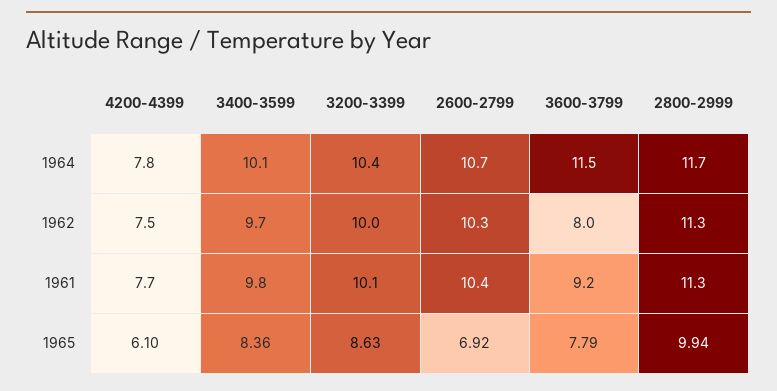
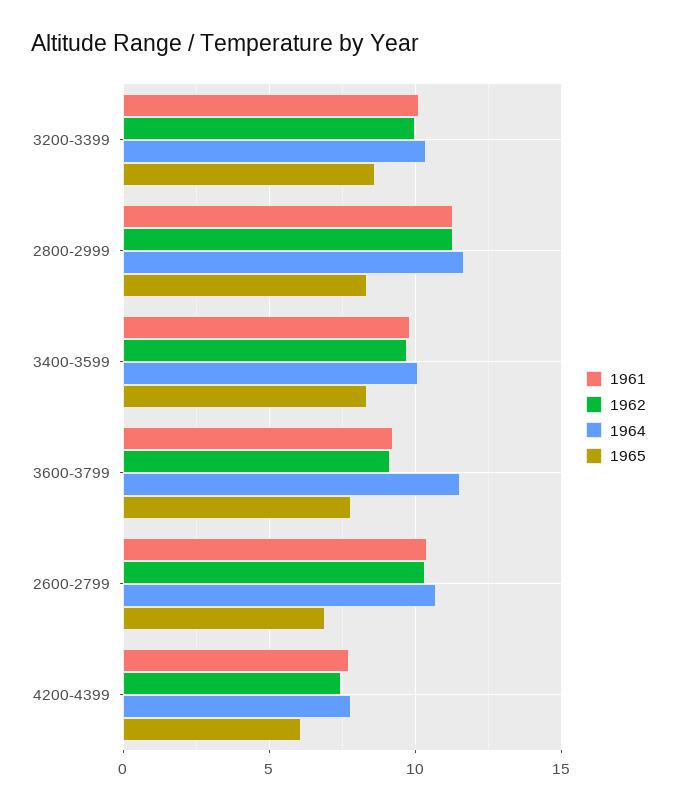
1962, 3600-3799: 8 -> 9
1965, 2800-2999: 9.94 -> 8.5

